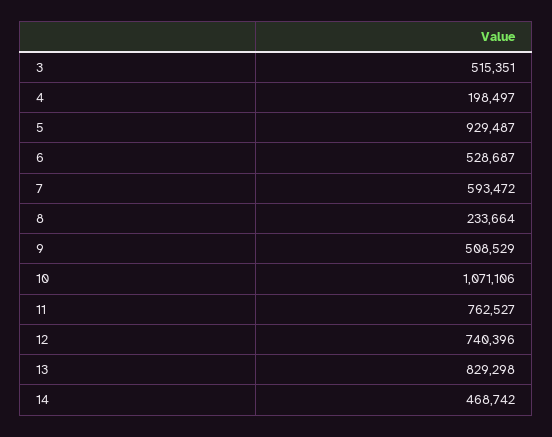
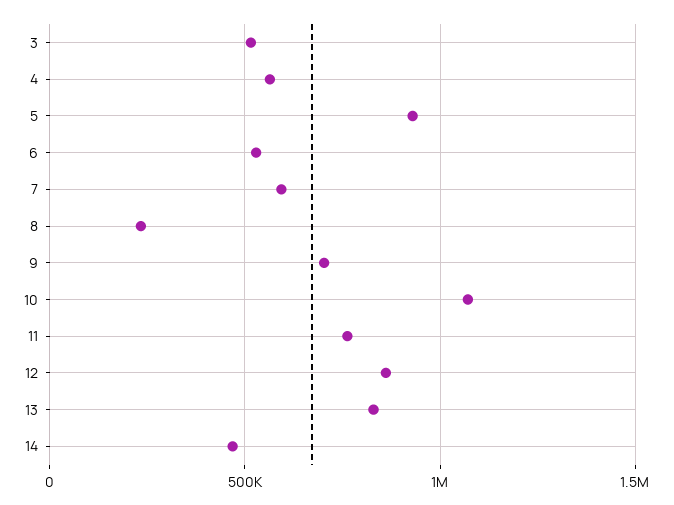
4: 198497 -> 550000
9: 508529 -> 700000
12: 740396 -> 850000

